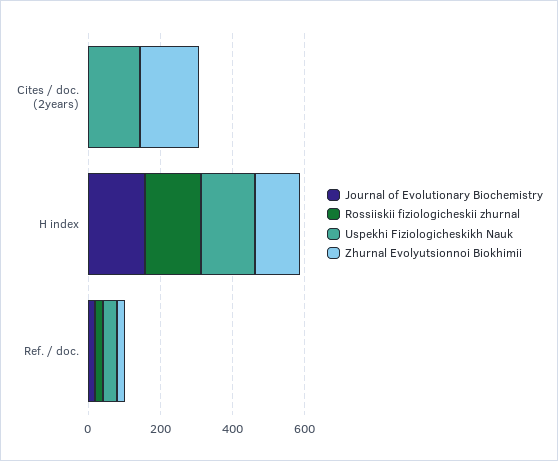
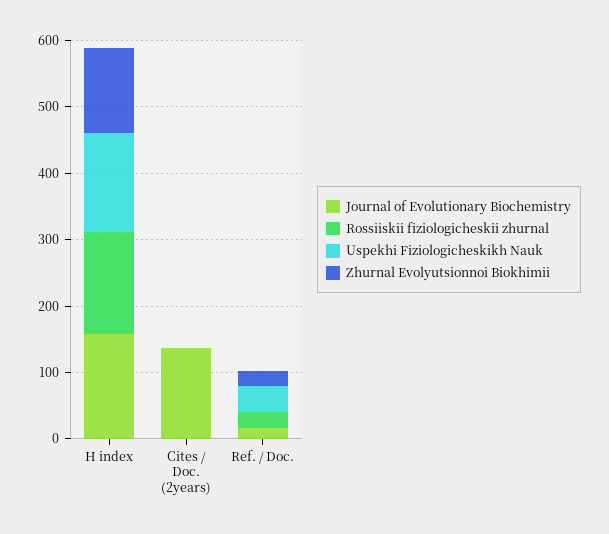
Journal of Evolutionary Biochemistry, Cites / doc. (2years): 0 -> 140
Uspekhi Fiziologicheskikh Nauk, Cites / doc. (2years): 150 -> 0
Zhurnal Evolyutsionnoi Biokhimii, Cites / doc. (2years): 150 -> 0

